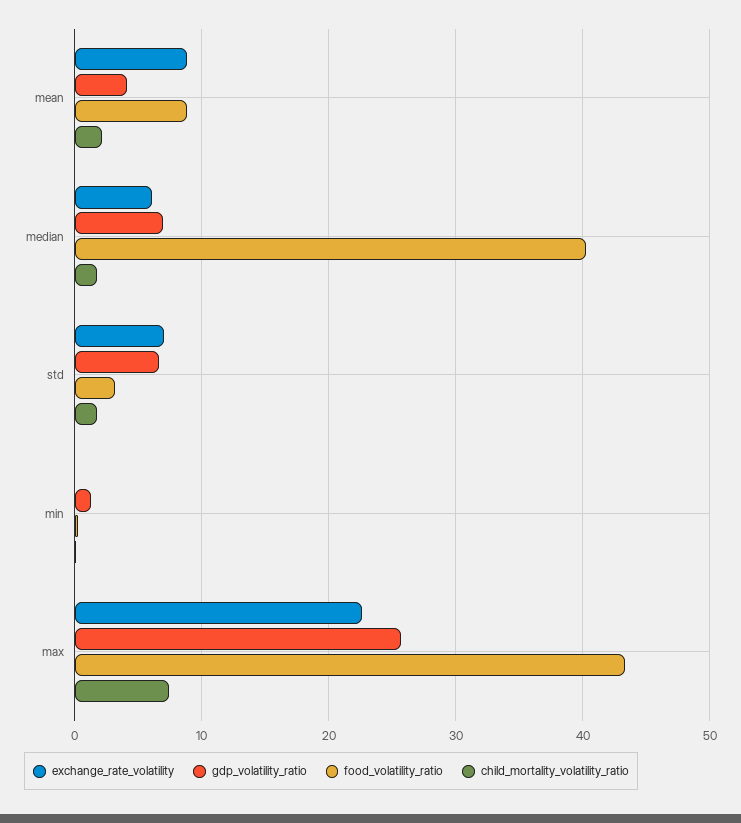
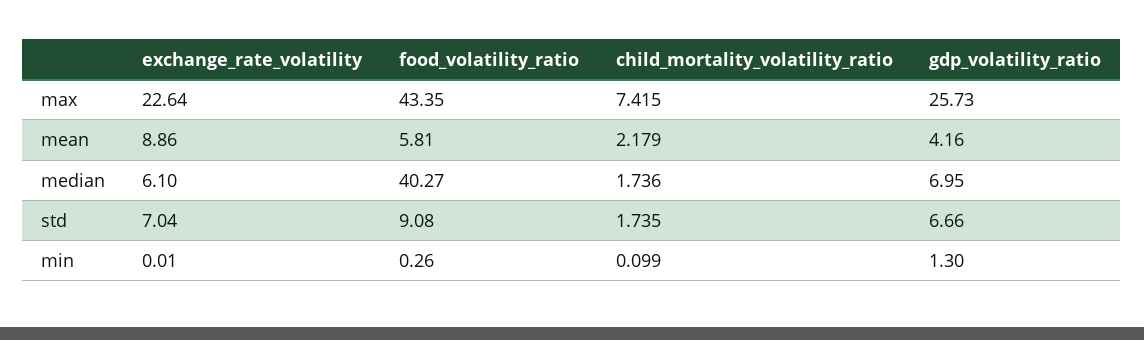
food_volatility_ratio, mean: 9 -> 5.81
food_volatility_ratio, std: 3 -> 9.08

